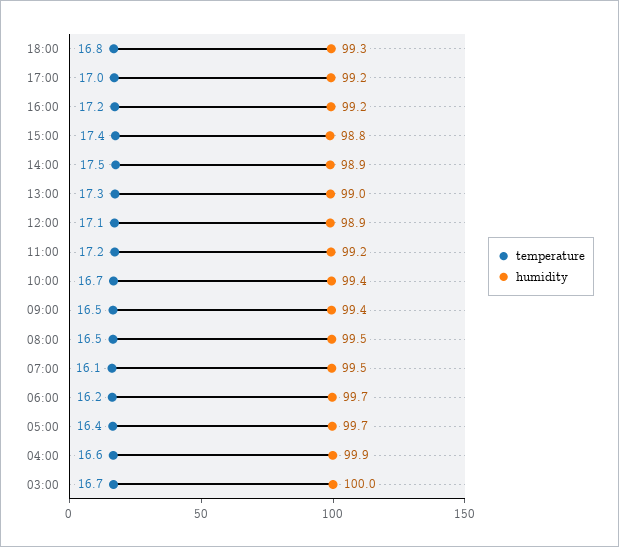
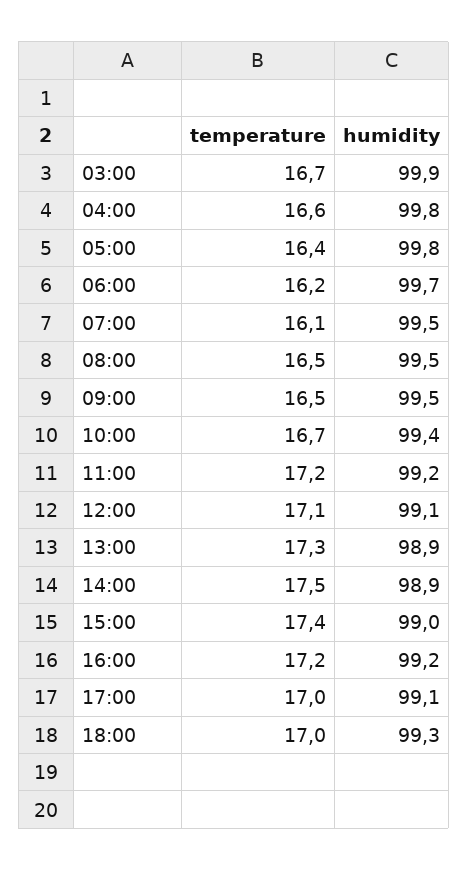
temperature, 18:00: 16.8 -> 17
humidity, 17:00: 99.2 -> 99.1
humidity, 15:00: 98.8 -> 99
humidity, 13:00: 99 -> 98.9
humidity, 12:00: 98.9 -> 99.1
humidity, 09:00: 99.4 -> 99.5
humidity, 05:00: 99.7 -> 99.8
humidity, 04:00: 99.9 -> 99.8
humidity, 03:00: 100 -> 99.9

